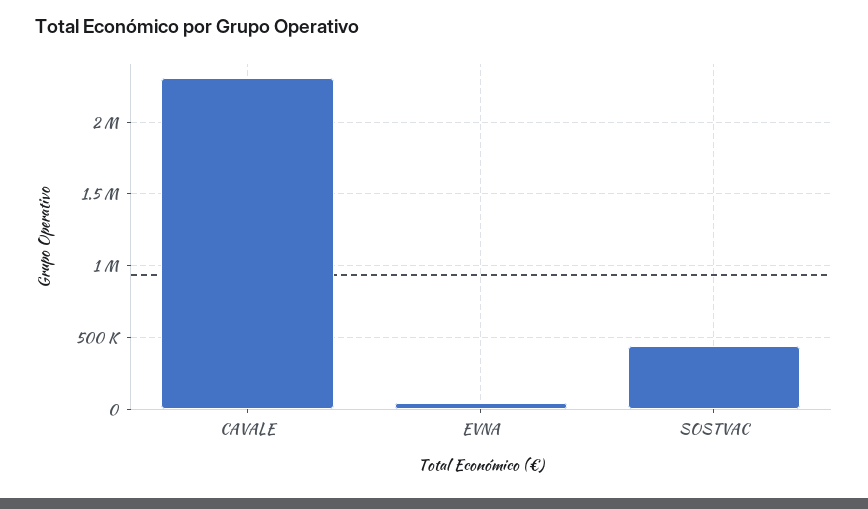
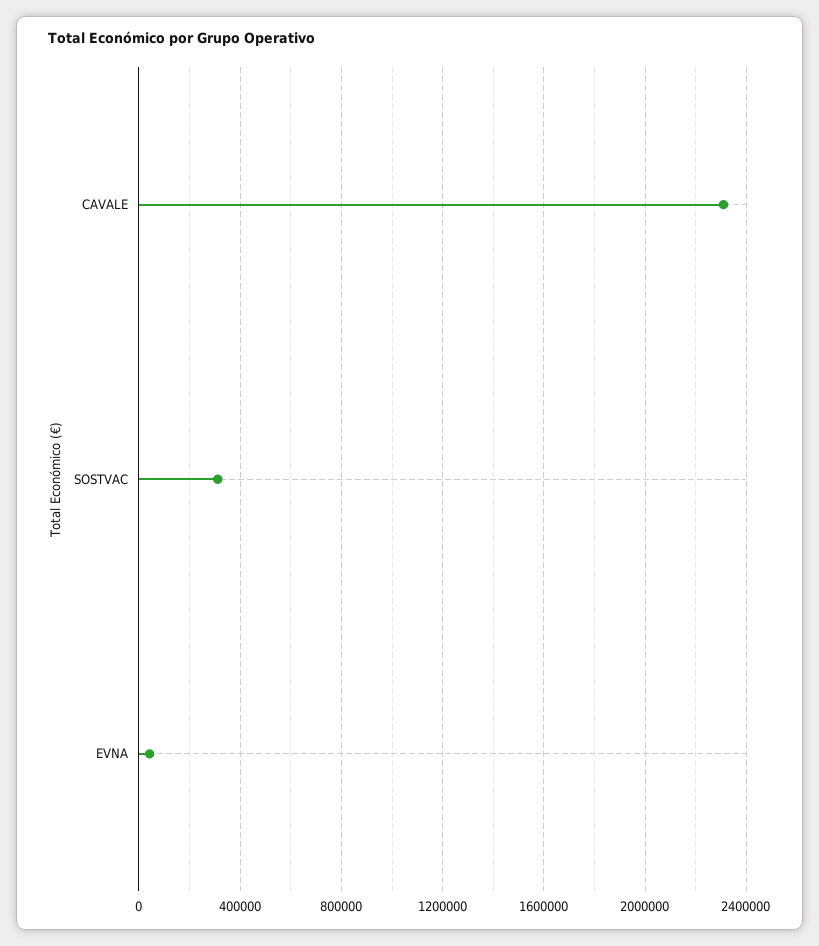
SOSTVAC: 450000 -> 300000

